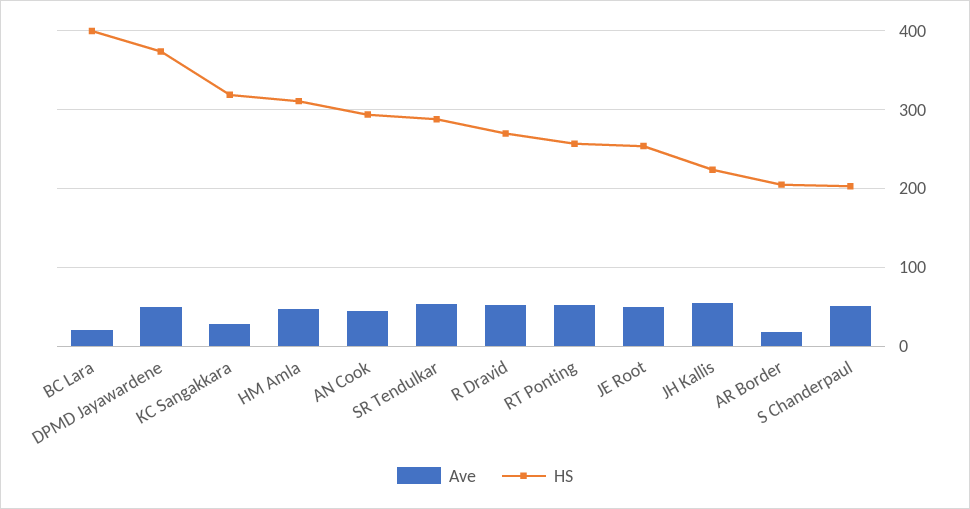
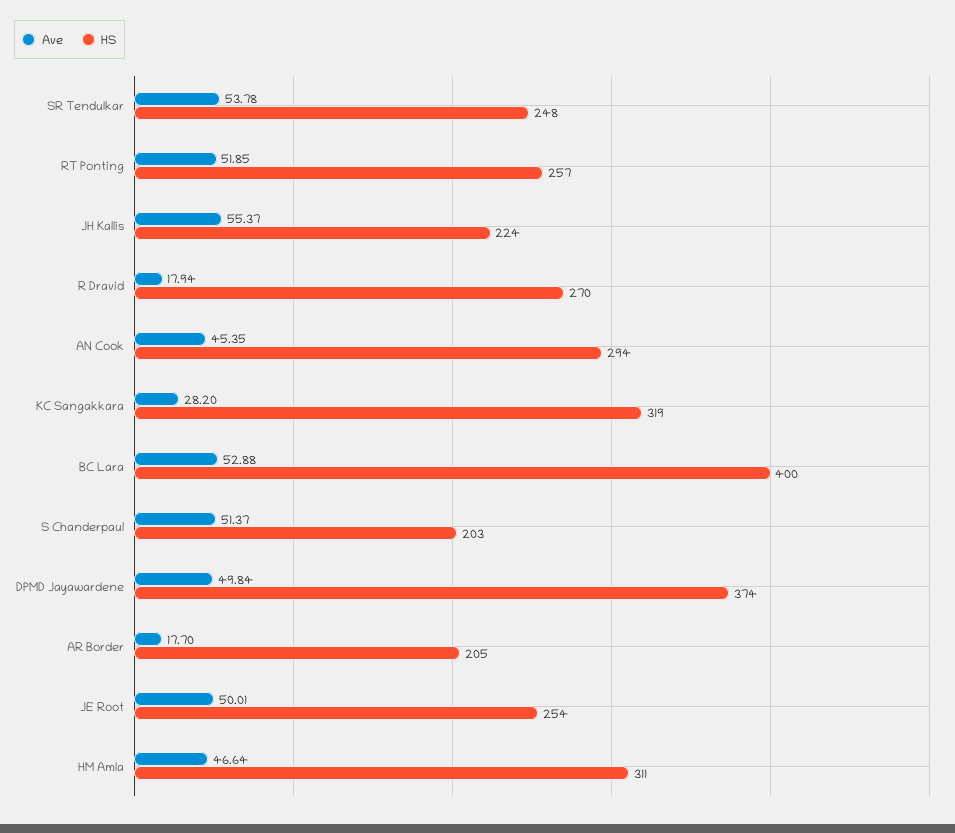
Ave, BC Lara: 20 -> 52.88
HS, SR Tendulkar: 290 -> 248
Ave, R Dravid: 50 -> 17.94

